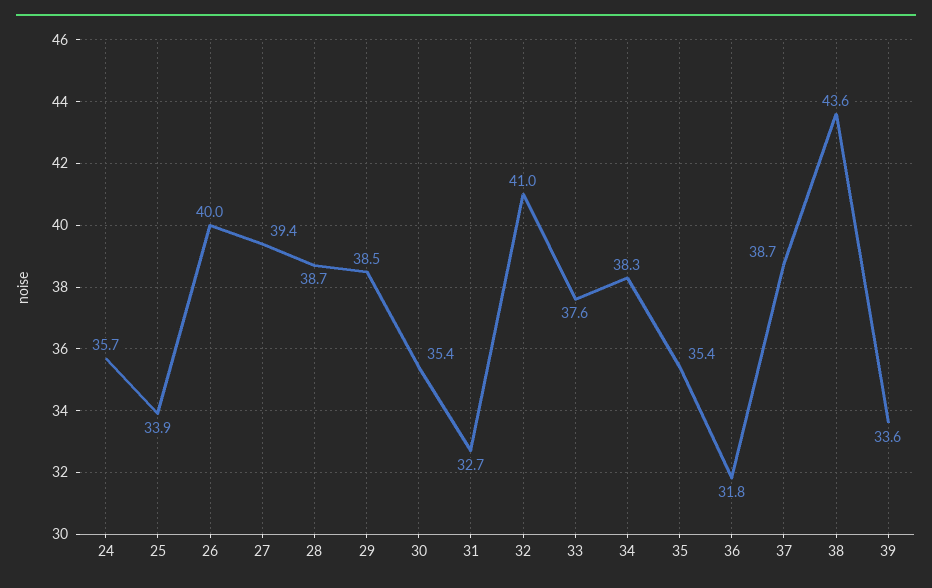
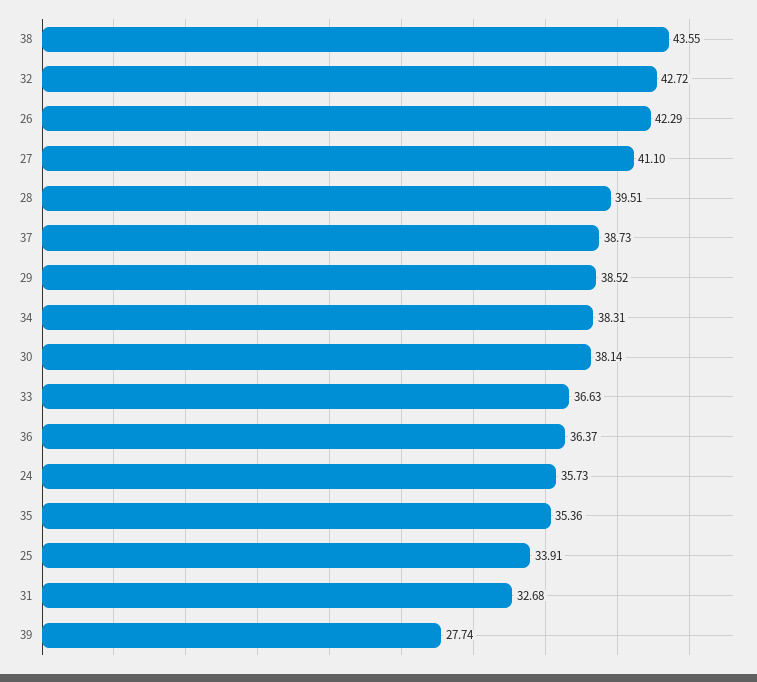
26: 40 -> 42.29
27: 39.4 -> 41.1
28: 38.7 -> 39.51
30: 35.4 -> 38.14
32: 41 -> 42.72
33: 37.6 -> 36.63
36: 31.8 -> 36.37
39: 33.6 -> 27.74

